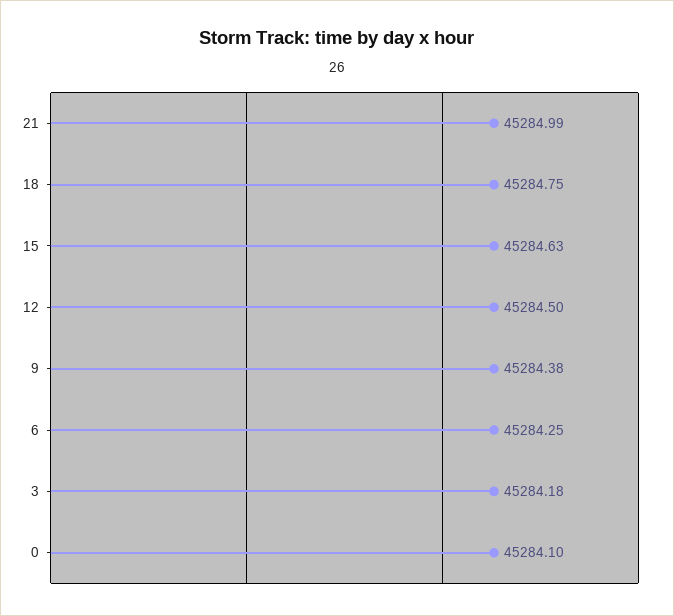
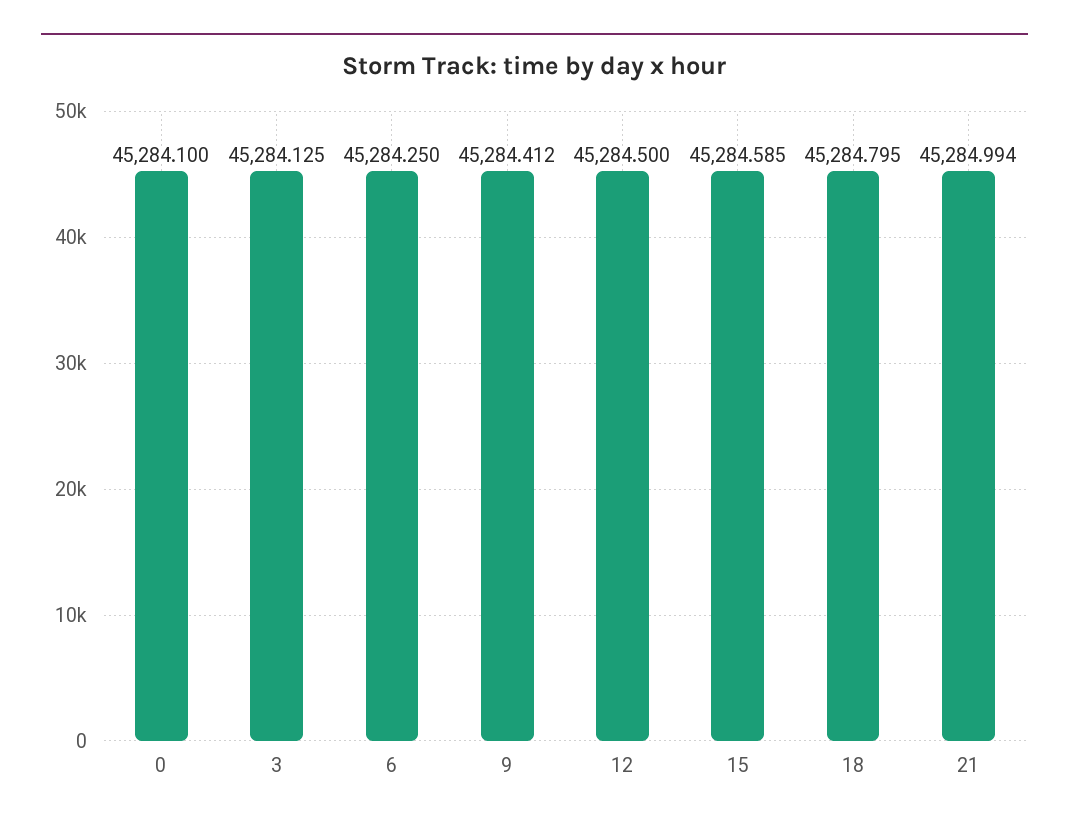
18: 45284.75 -> 45284.795
15: 45284.63 -> 45284.585
9: 45284.38 -> 45284.412
3: 45284.18 -> 45284.125

